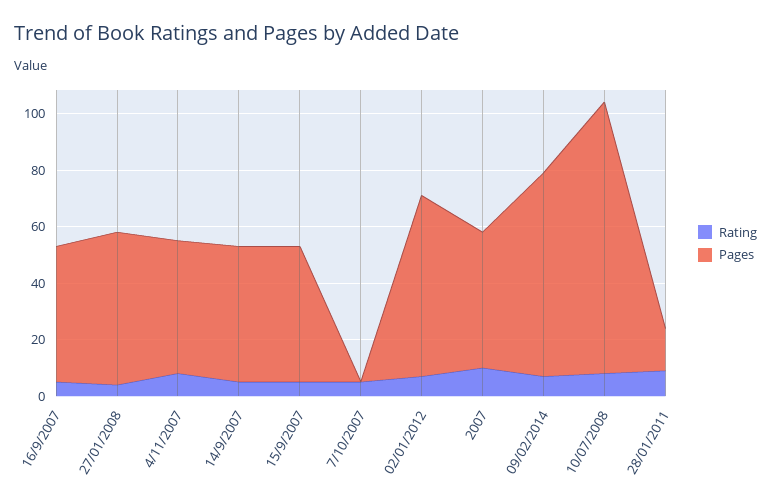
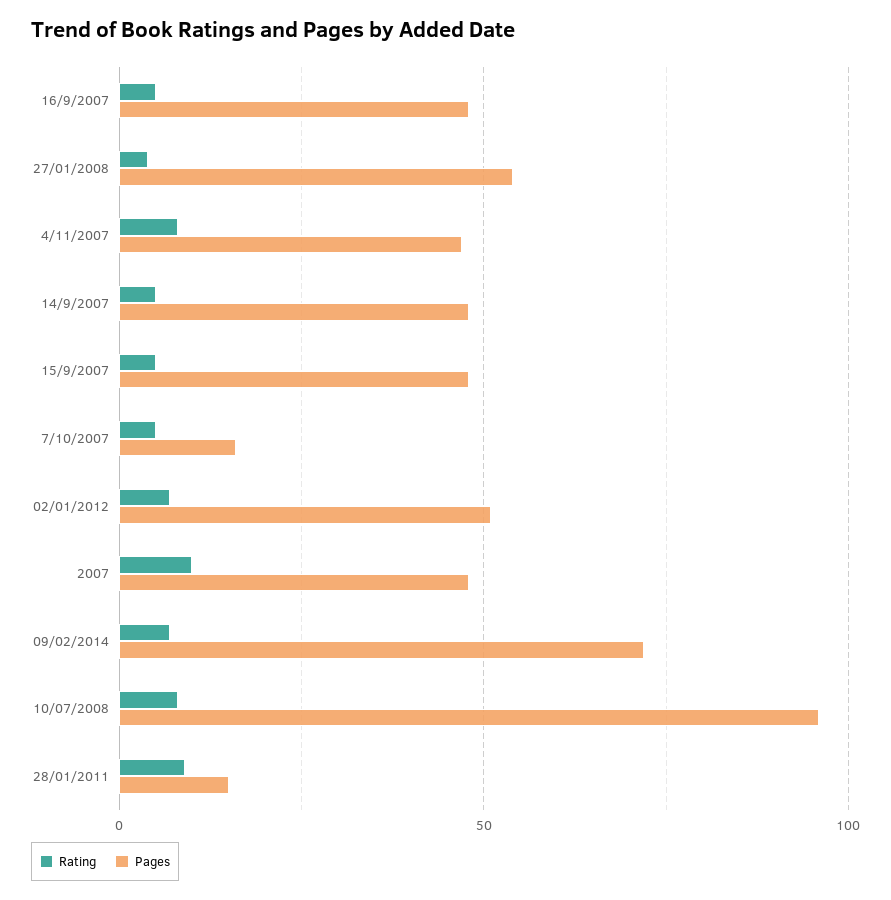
Pages, 7/10/2007: 0 -> 15
Pages, 02/01/2012: 65 -> 50

